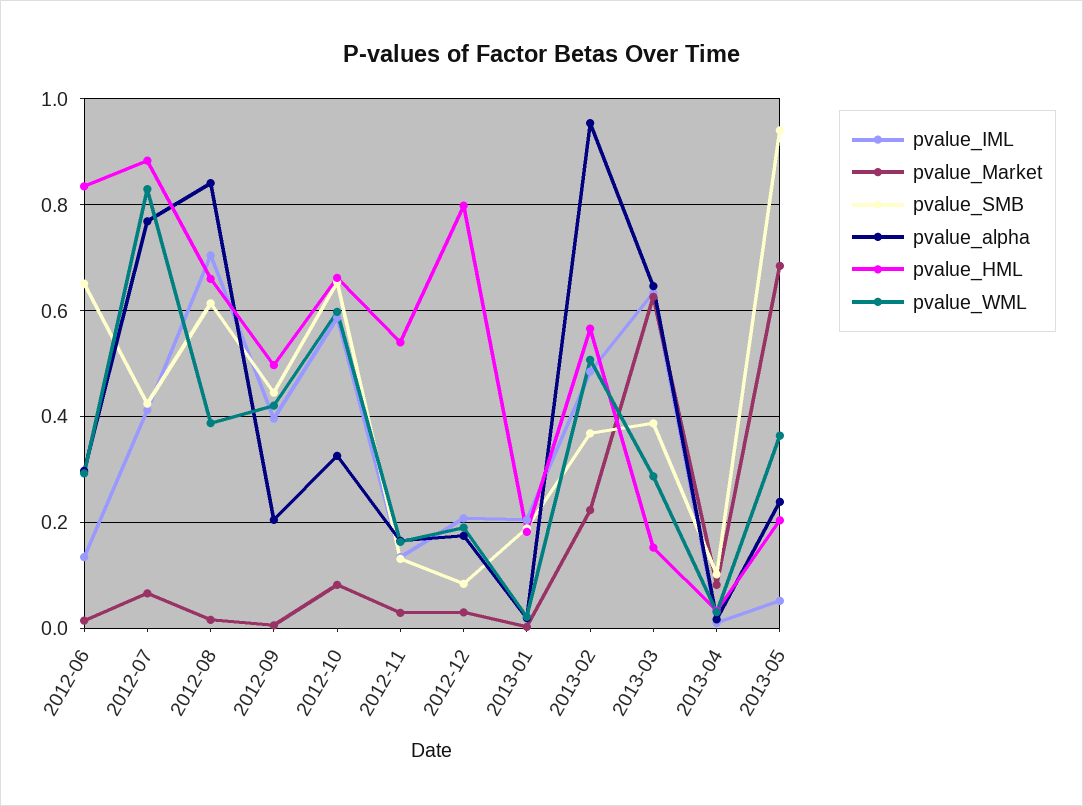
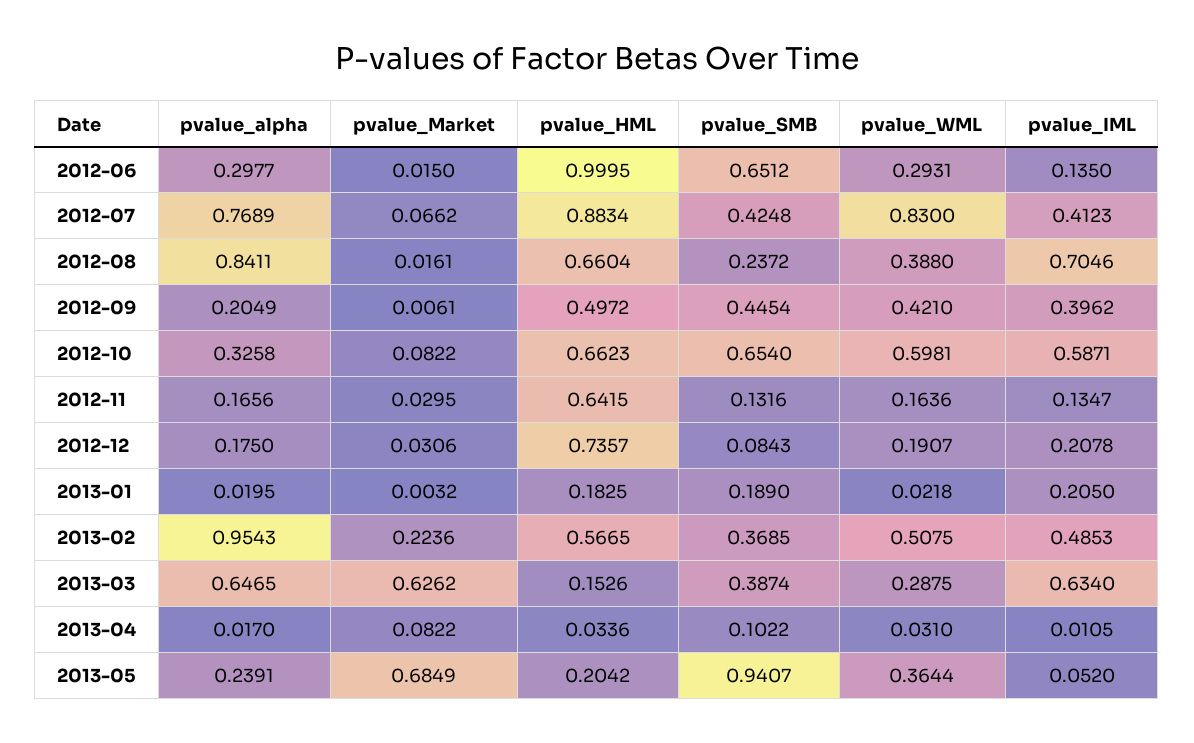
pvalue_HML, 2012-06: 0.84 -> 0.9995
pvalue_SMB, 2012-08: 0.62 -> 0.2372
pvalue_HML, 2012-11: 0.54 -> 0.6415
pvalue_HML, 2012-12: 0.8 -> 0.7357

